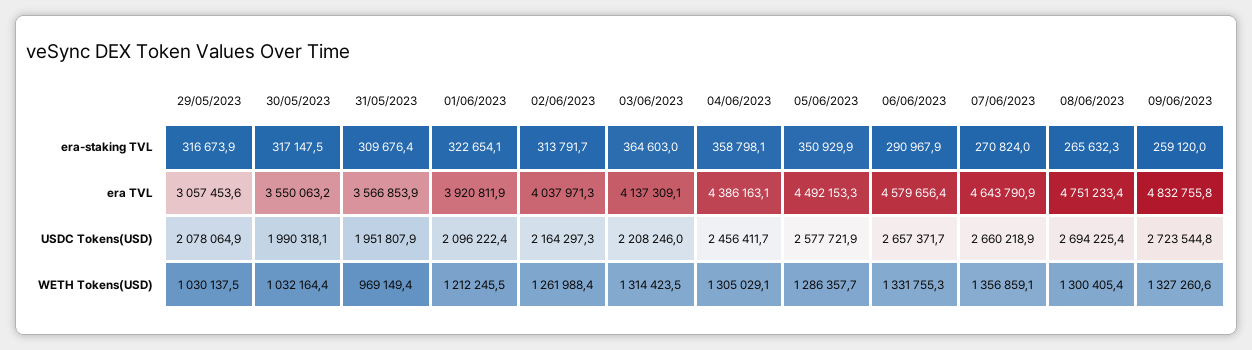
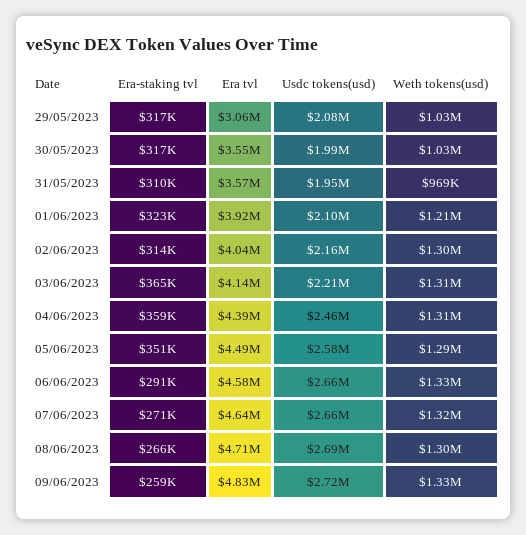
08/06/2023, era TVL: 4751233.4 -> 4710000
02/06/2023, WETH Tokens(USD): 1261988.4 -> 1300000
07/06/2023, WETH Tokens(USD): 1356859.1 -> 1320000

